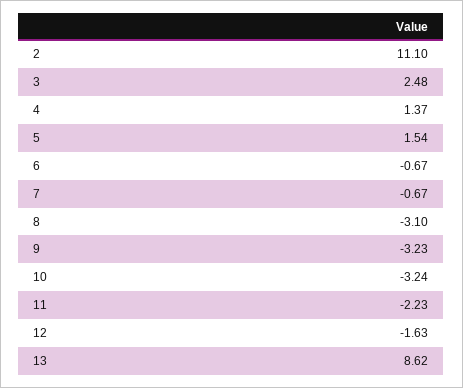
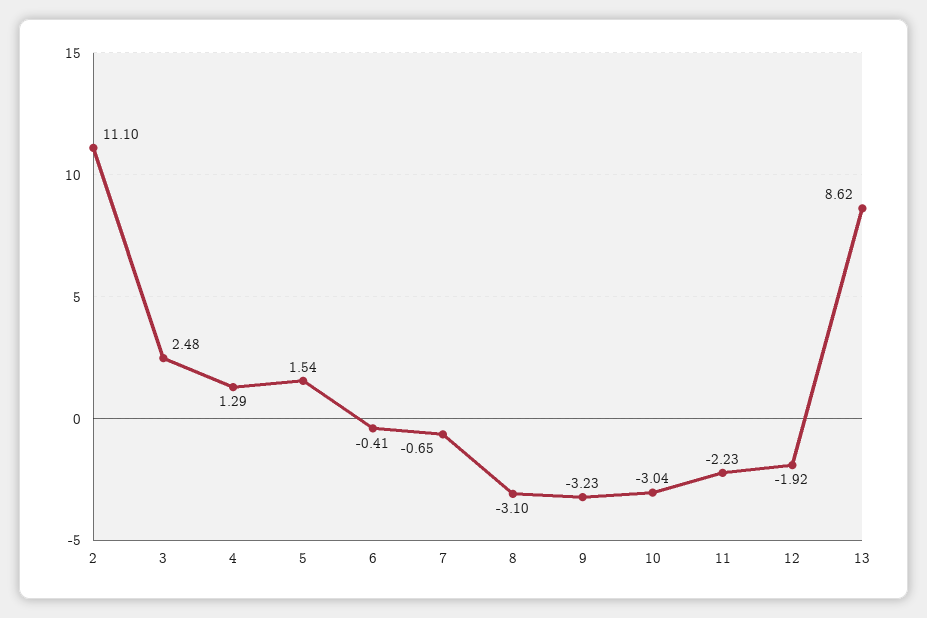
4: 1.37 -> 1.29
6: -0.67 -> -0.41
7: -0.67 -> -0.65
10: -3.24 -> -3.04
12: -1.63 -> -1.92

